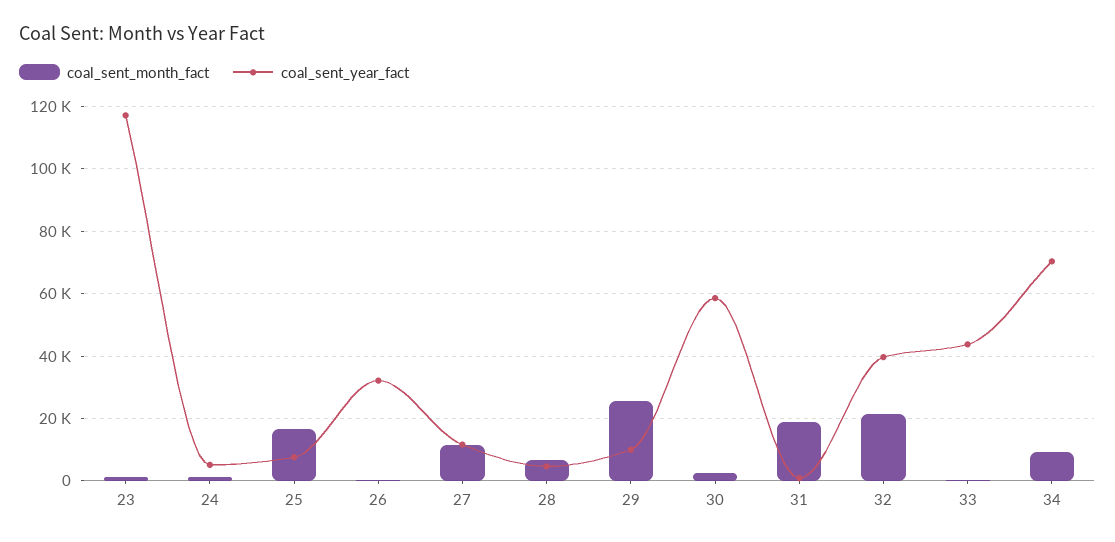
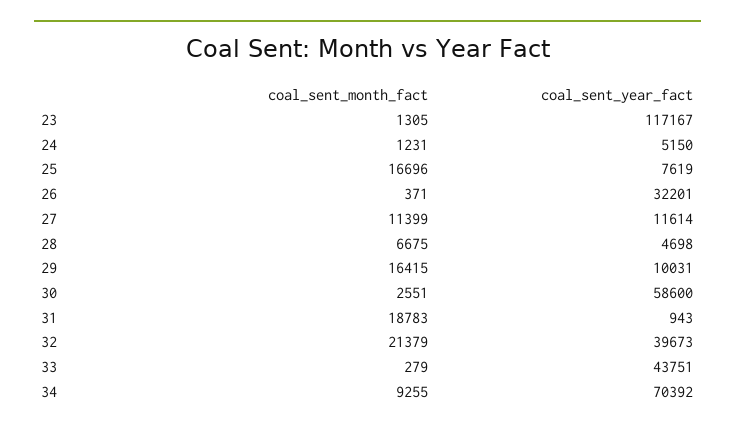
coal_sent_month_fact, 29: 26000 -> 16415

